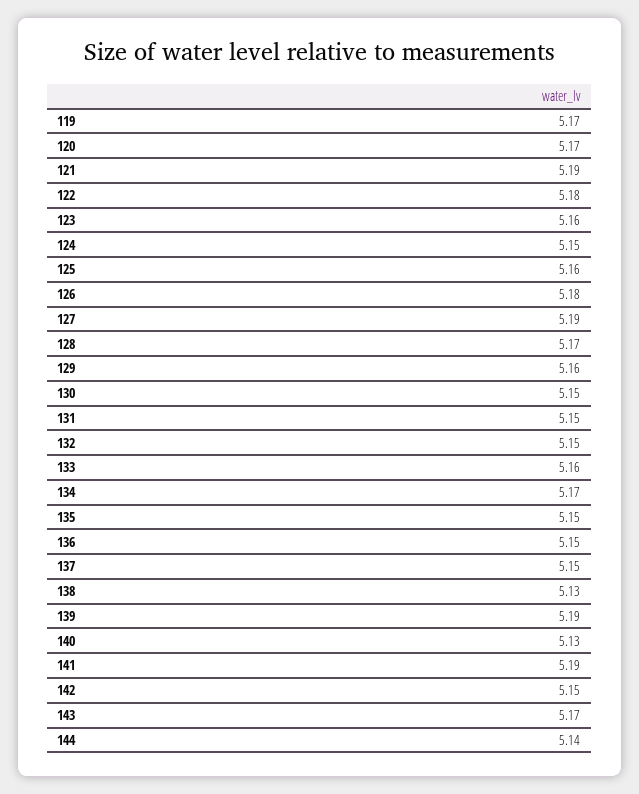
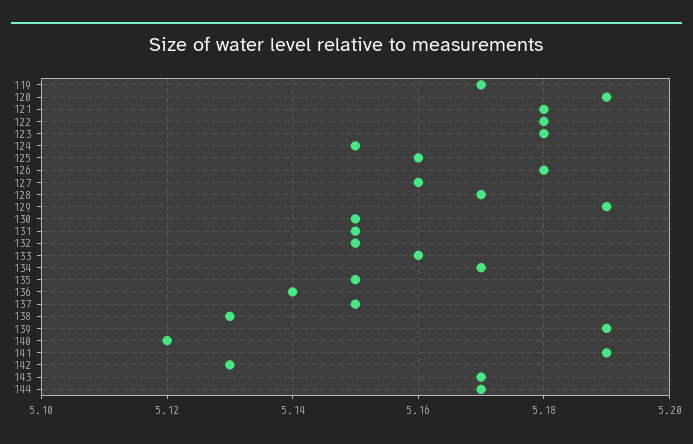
120: 5.17 -> 5.19
121: 5.19 -> 5.18
123: 5.16 -> 5.18
127: 5.19 -> 5.16
129: 5.16 -> 5.19
136: 5.15 -> 5.14
140: 5.13 -> 5.12
142: 5.15 -> 5.13
144: 5.14 -> 5.17

